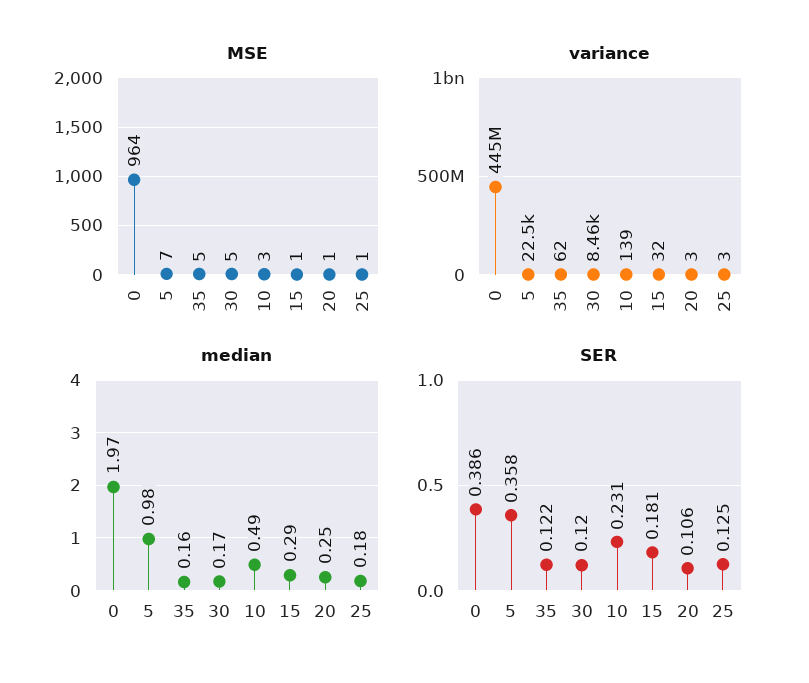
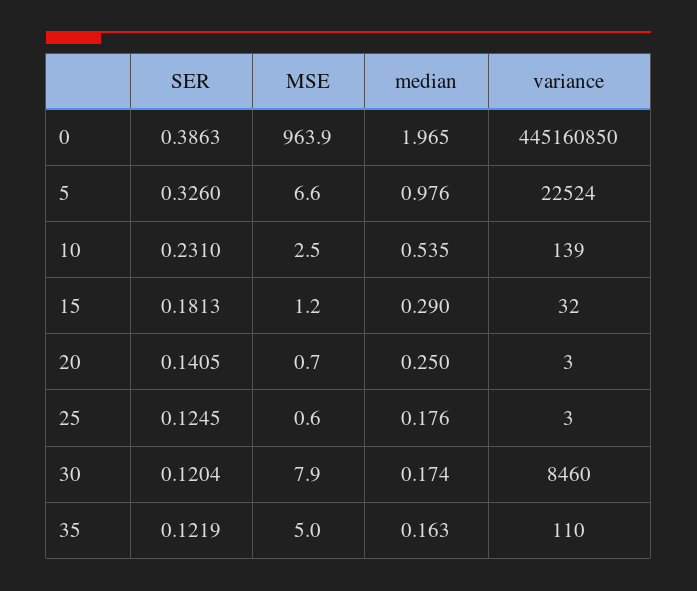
MSE, 30: 5 -> 7.9
variance, 35: 62 -> 110
median, 10: 0.49 -> 0.535
SER, 5: 0.358 -> 0.326
SER, 20: 0.106 -> 0.1405

